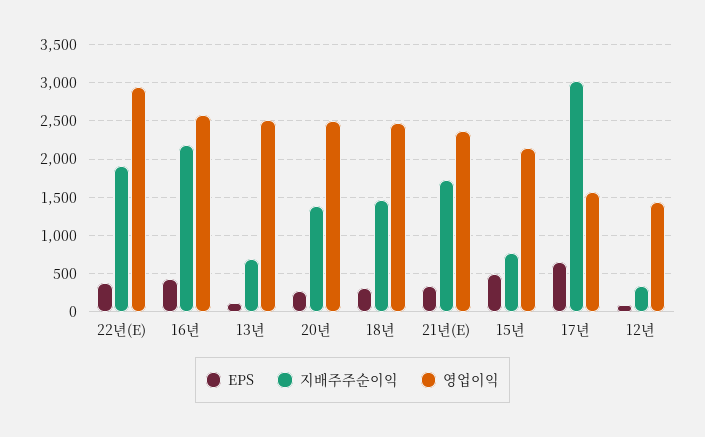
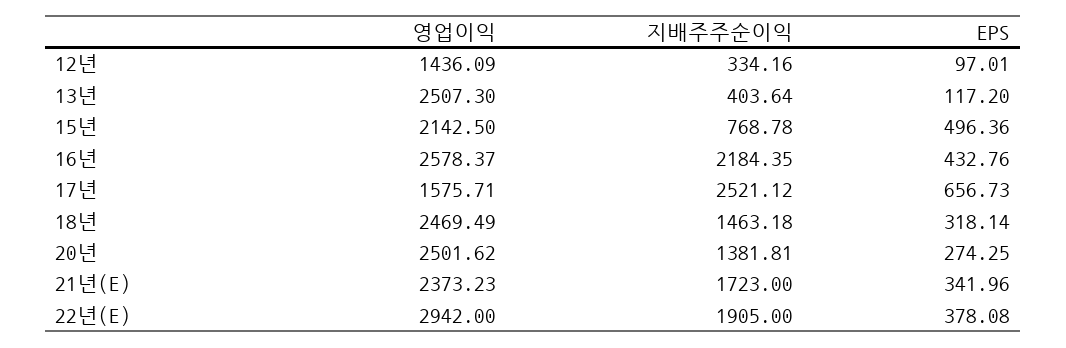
지배주주순이익, 13년: 700 -> 403.64
지배주주순이익, 17년: 3000 -> 2521.12

